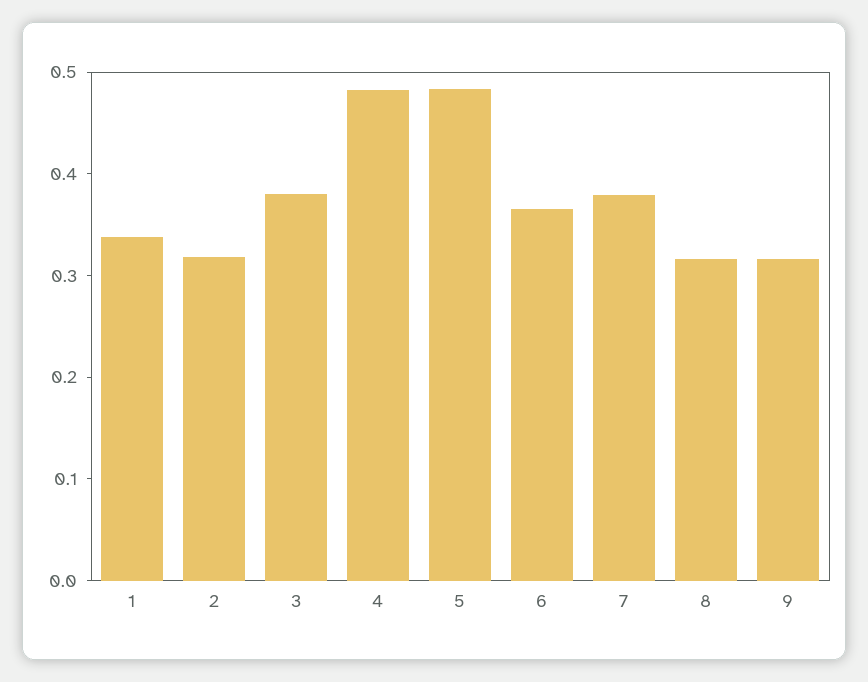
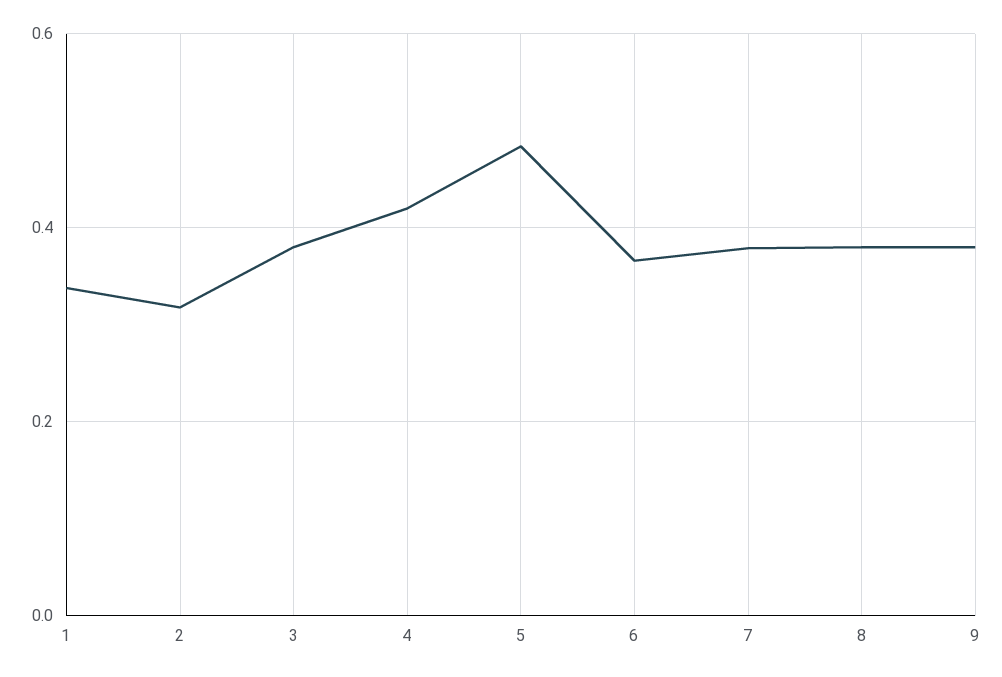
4: 0.48 -> 0.42
8: 0.32 -> 0.38
9: 0.32 -> 0.38

